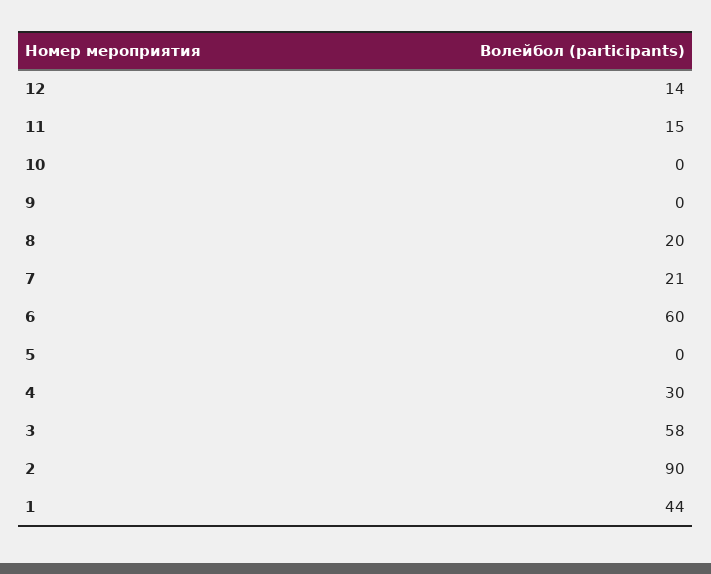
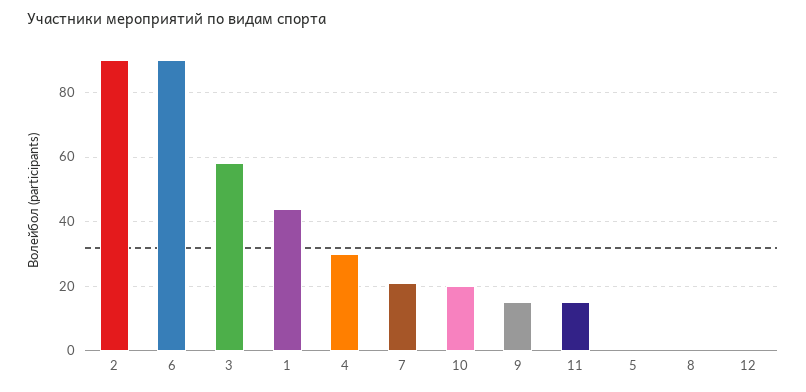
12: 14 -> 0
10: 0 -> 20
9: 0 -> 15
8: 20 -> 0
6: 60 -> 90

